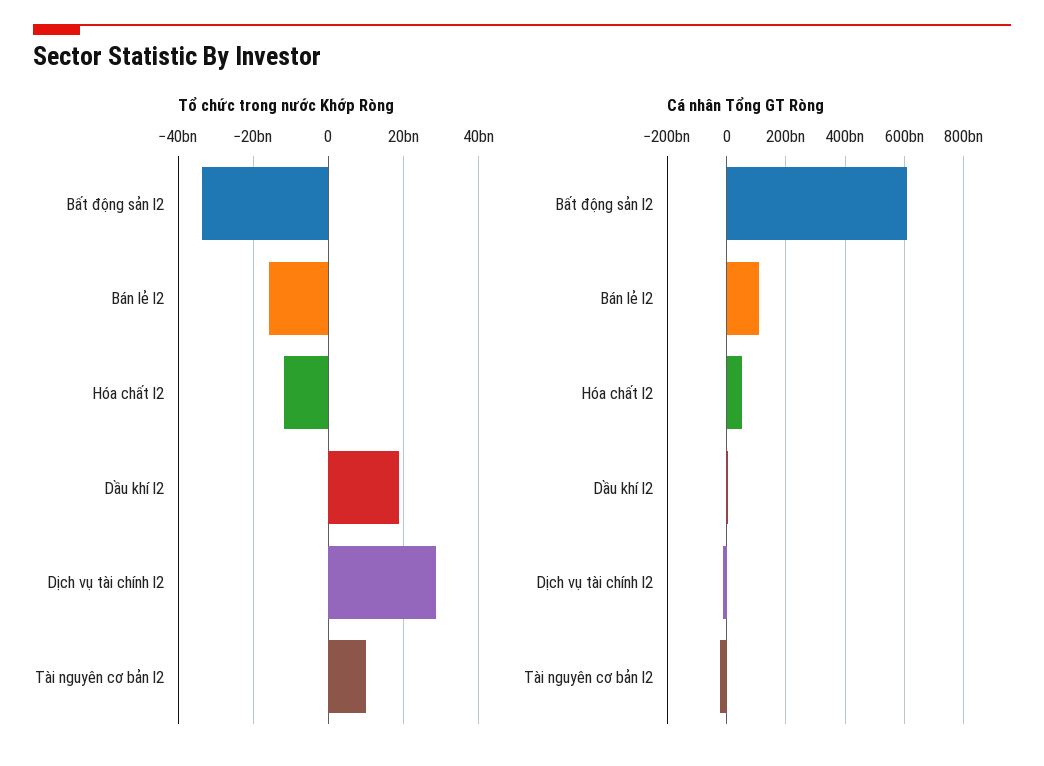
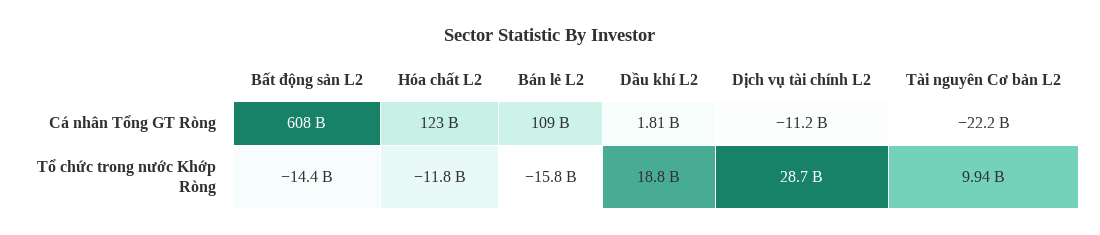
Tổ chức trong nước Khớp Ròng, Bất động sản l2: -34000000000 -> -14400000000
Cá nhân Tổng GT Ròng, Hóa chất l2: 50000000000 -> 123000000000

